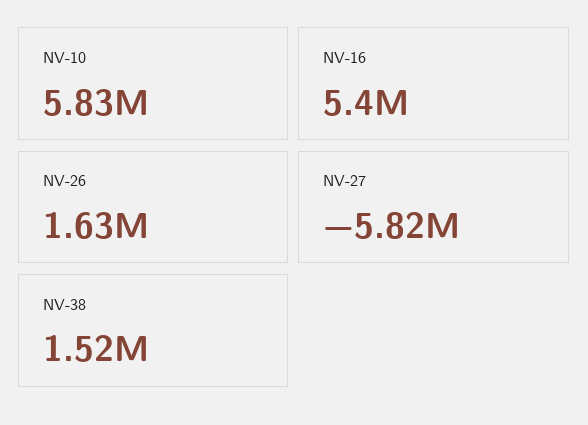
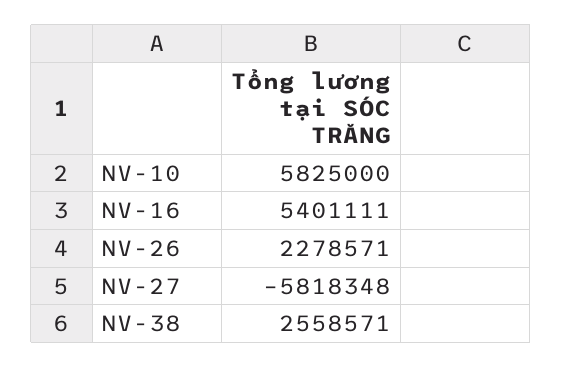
NV-26: 1630000 -> 2278571
NV-38: 1520000 -> 2558571

